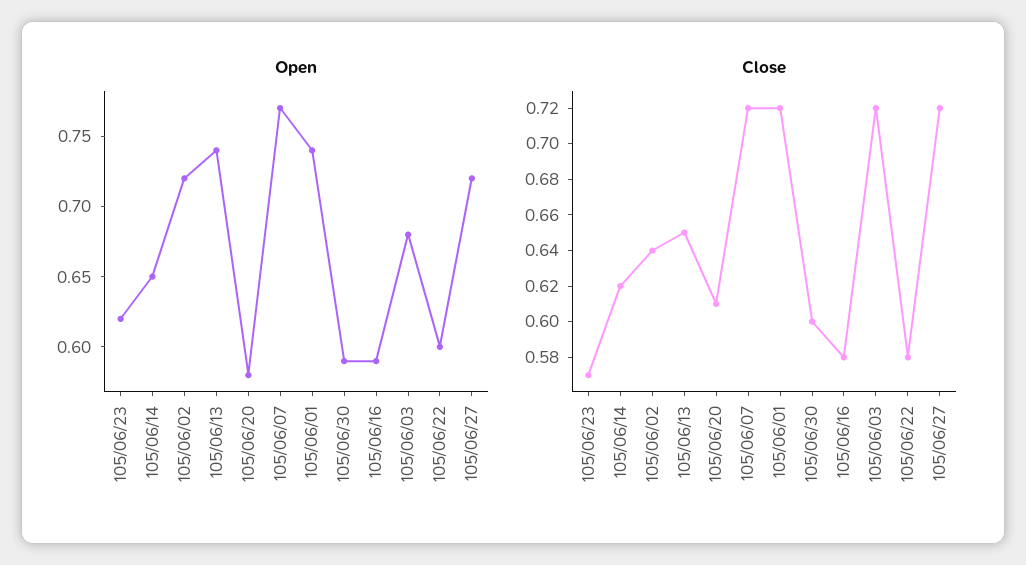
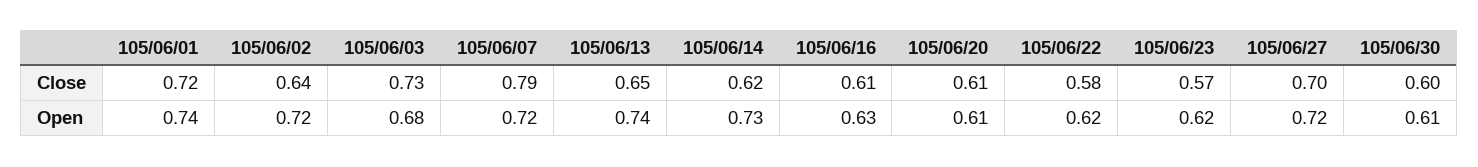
Open, 105/06/14: 0.65 -> 0.73
Open, 105/06/20: 0.58 -> 0.61
Open, 105/06/07: 0.77 -> 0.72
Open, 105/06/30: 0.59 -> 0.61
Open, 105/06/16: 0.59 -> 0.63
Open, 105/06/22: 0.6 -> 0.62
Close, 105/06/07: 0.72 -> 0.79
Close, 105/06/16: 0.58 -> 0.61
Close, 105/06/03: 0.72 -> 0.73
Close, 105/06/27: 0.72 -> 0.7

